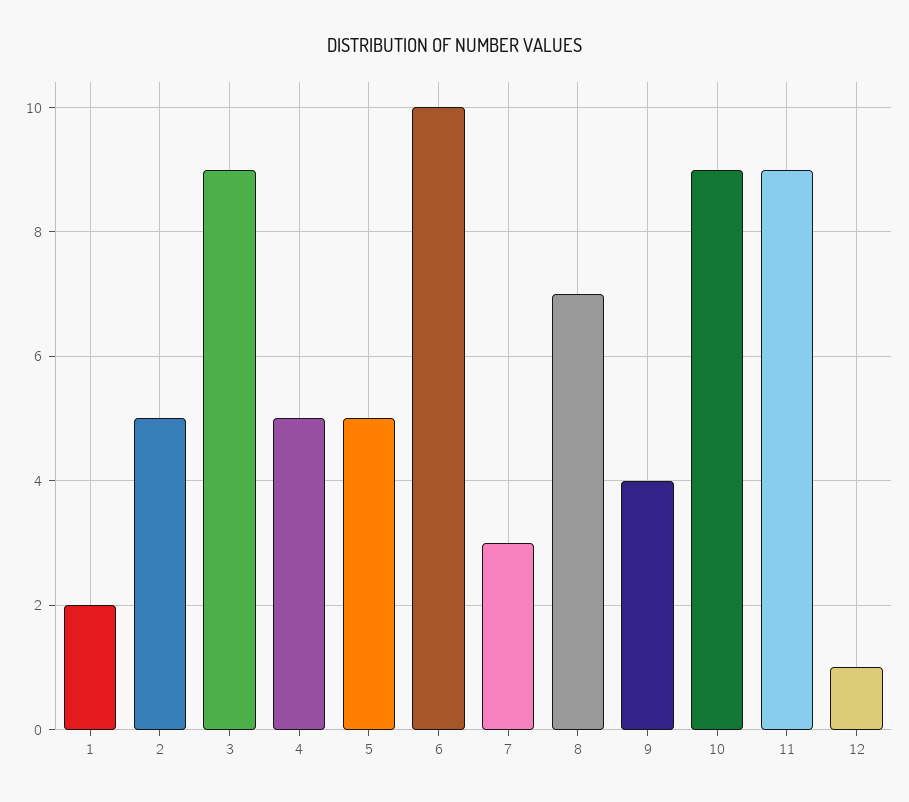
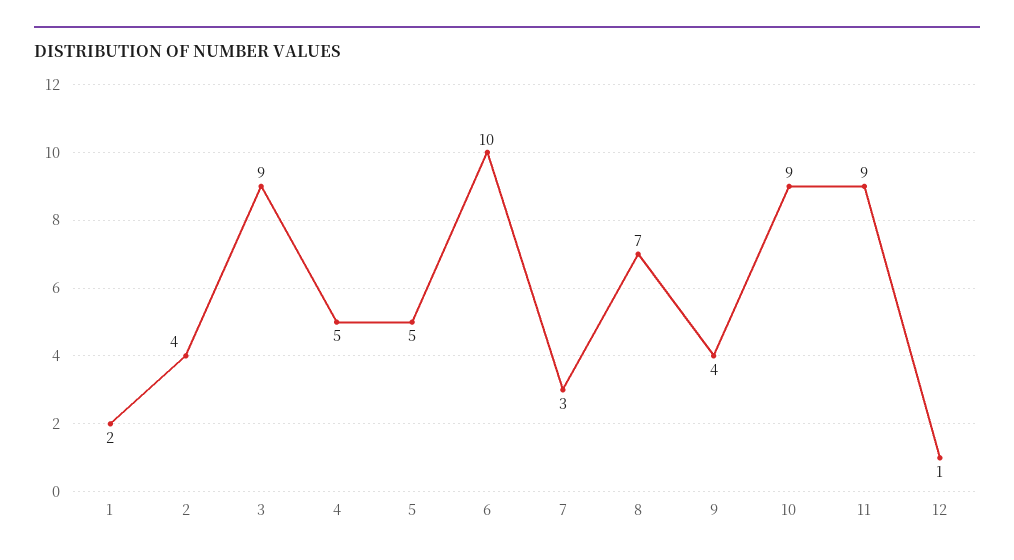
2: 5 -> 4

